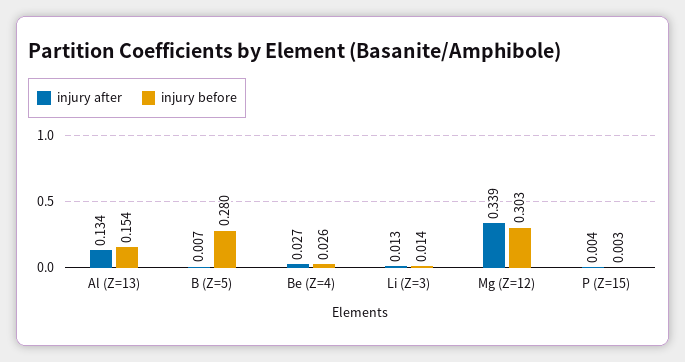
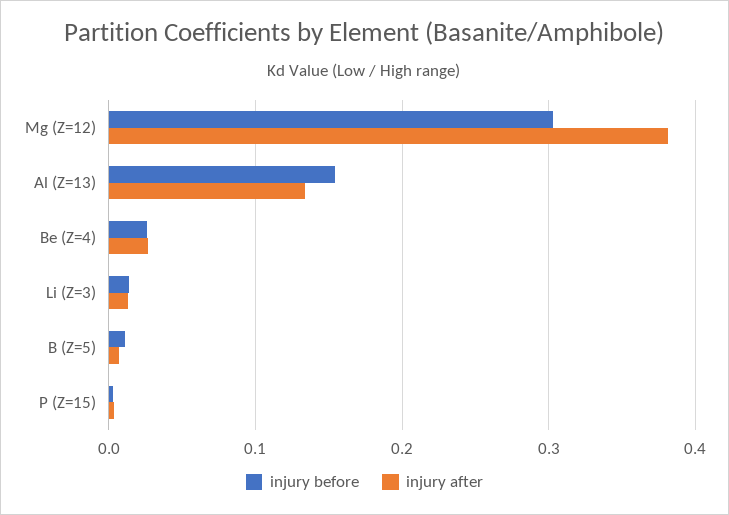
injury before, B (Z=5): 0.28 -> 0.01
injury after, Mg (Z=12): 0.339 -> 0.38

